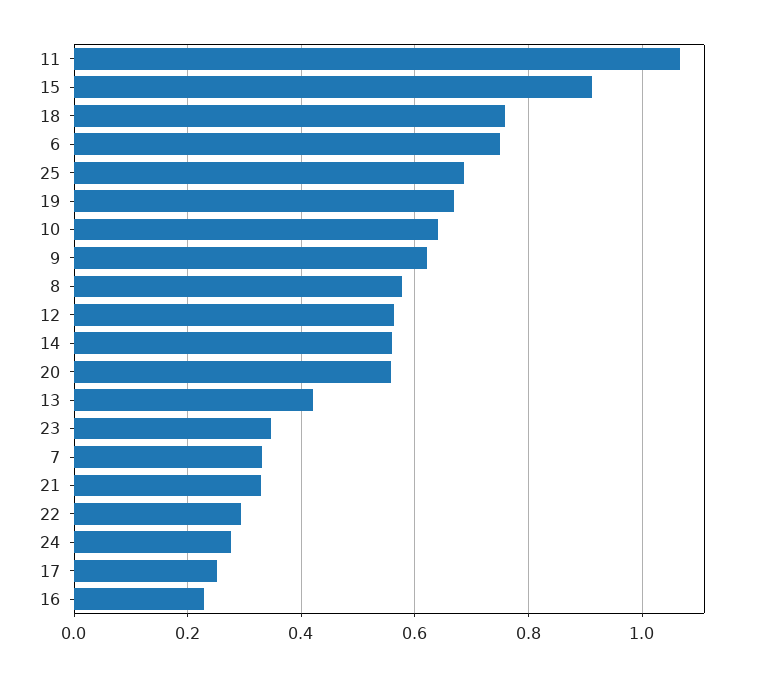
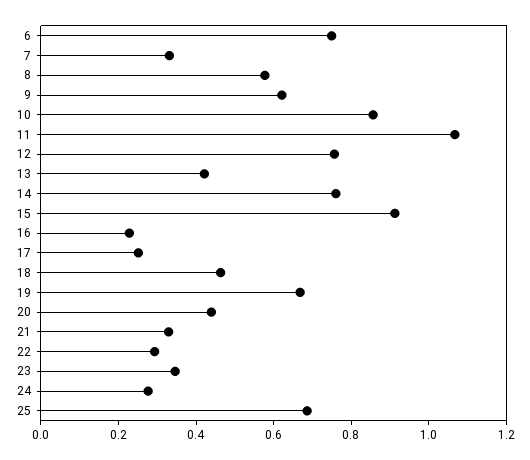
18: 0.76 -> 0.45
10: 0.64 -> 0.85
12: 0.56 -> 0.75
14: 0.56 -> 0.75
20: 0.56 -> 0.45

